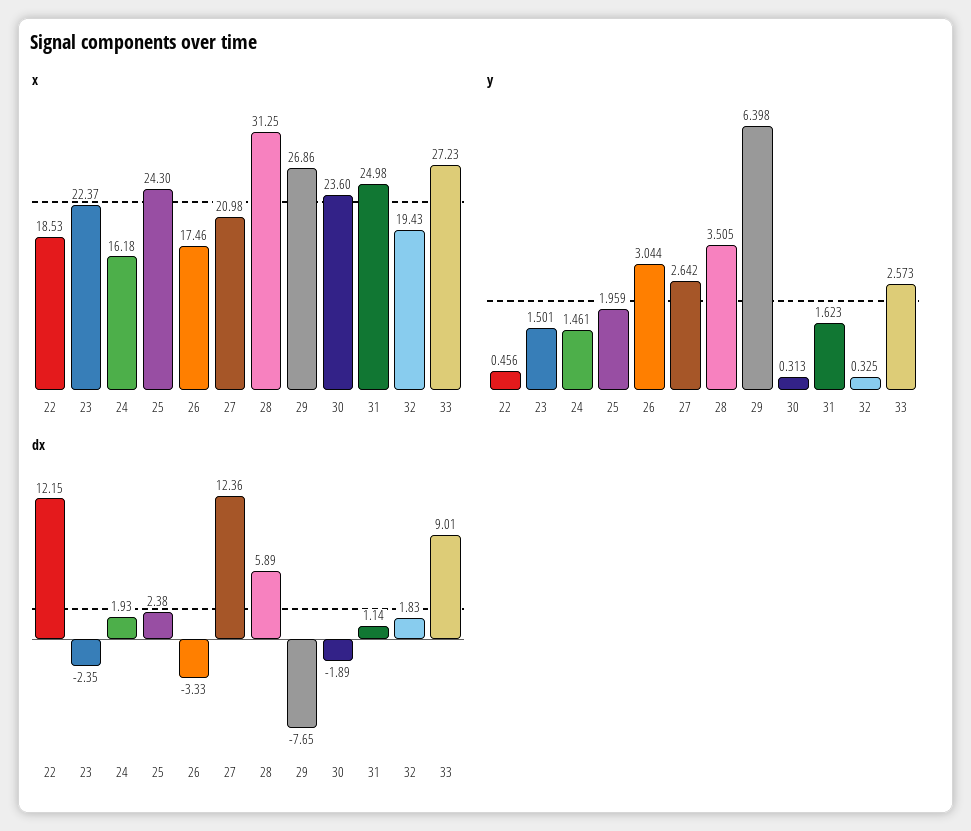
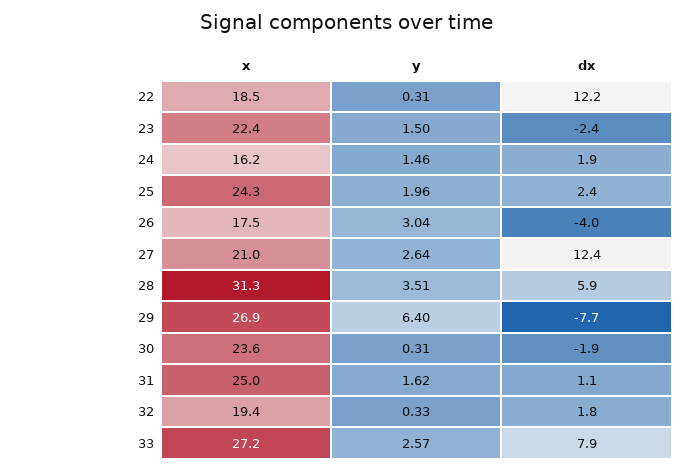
y, 22: 0.456 -> 0.31
dx, 26: -3.33 -> -4
dx, 33: 9.01 -> 7.9

